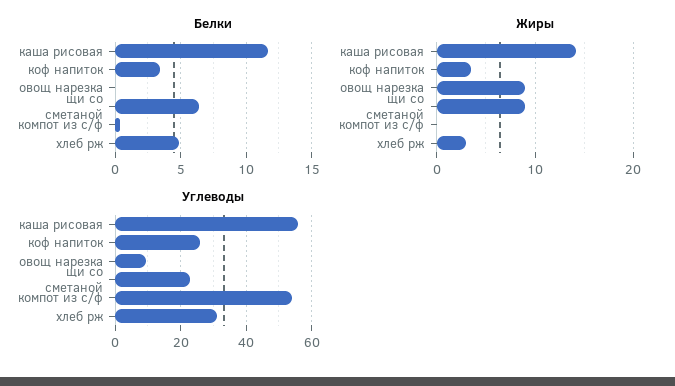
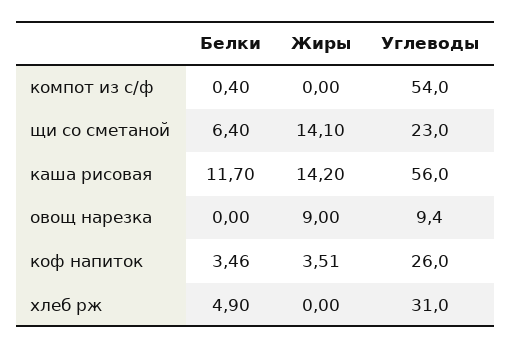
Жиры, щи со сметаной: 9 -> 14.1
Жиры, хлеб рж: 3 -> 0

